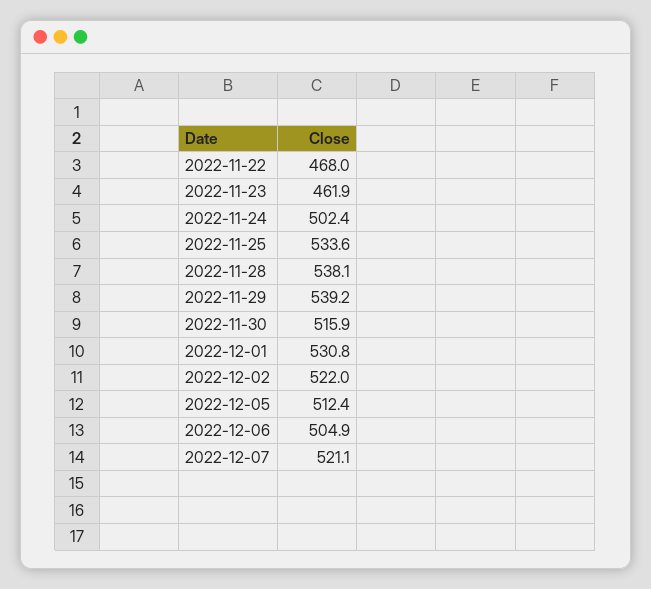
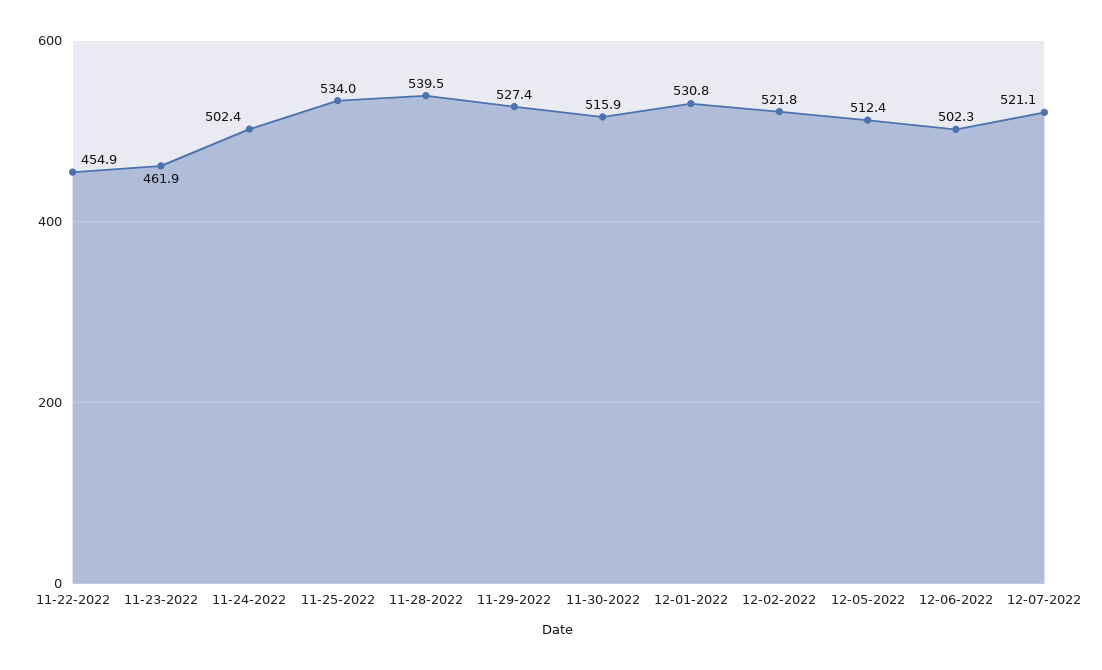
2022-11-22: 468 -> 454.9
2022-11-25: 533.6 -> 534
2022-11-28: 538.1 -> 539.5
2022-11-29: 539.2 -> 527.4
2022-12-02: 522 -> 521.8
2022-12-06: 504.9 -> 502.3

